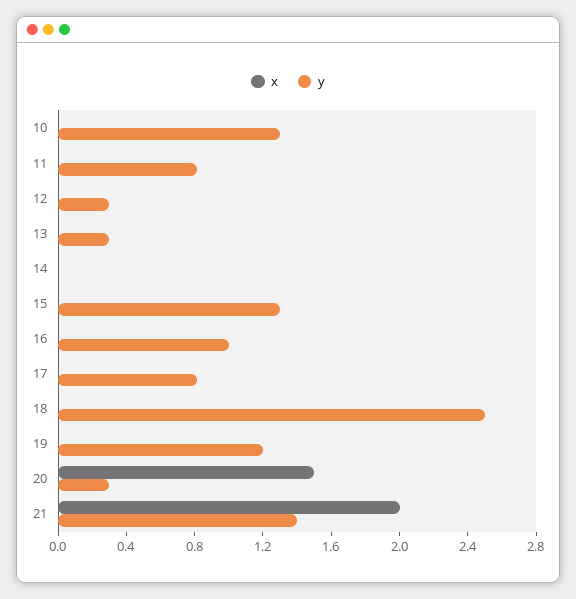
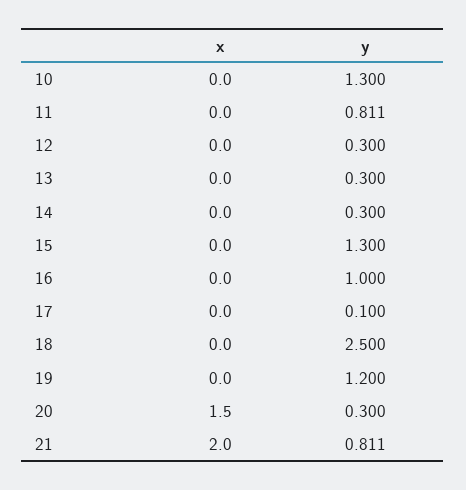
y, 14: 0 -> 0.3
y, 17: 0.8 -> 0.1
y, 21: 1.4 -> 0.811

